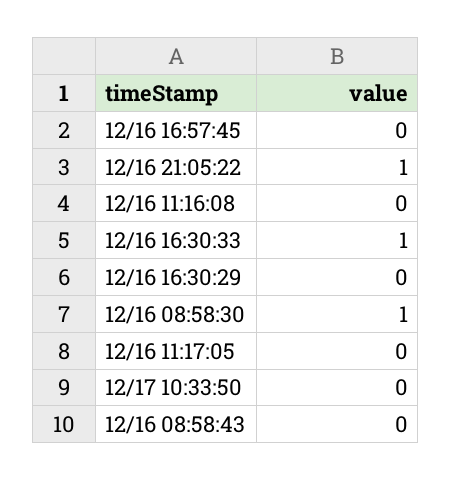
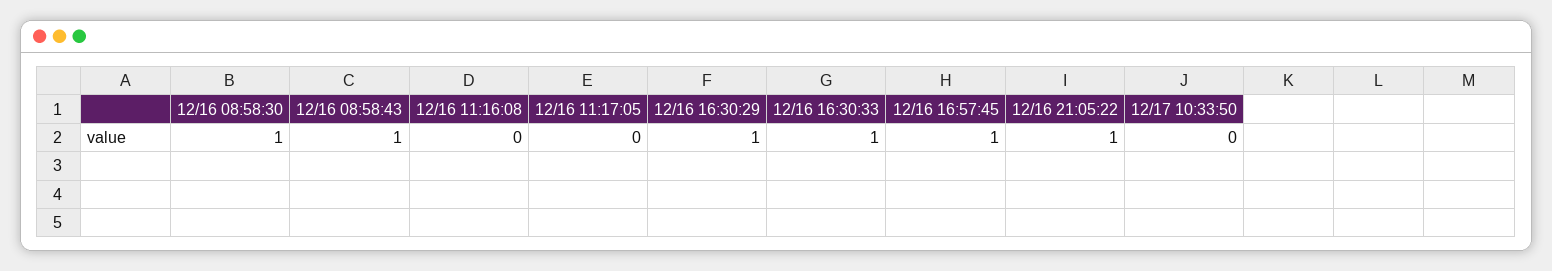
12/16 16:57:45: 0 -> 1
12/16 16:30:29: 0 -> 1
12/16 08:58:43: 0 -> 1

